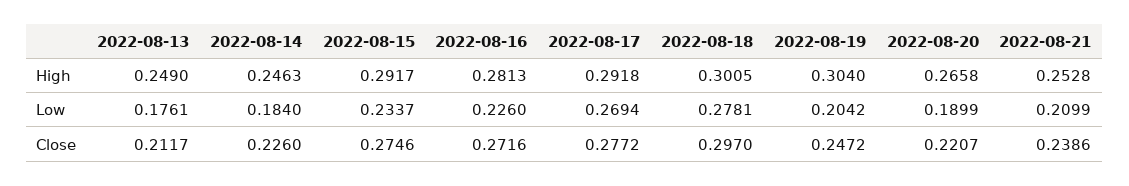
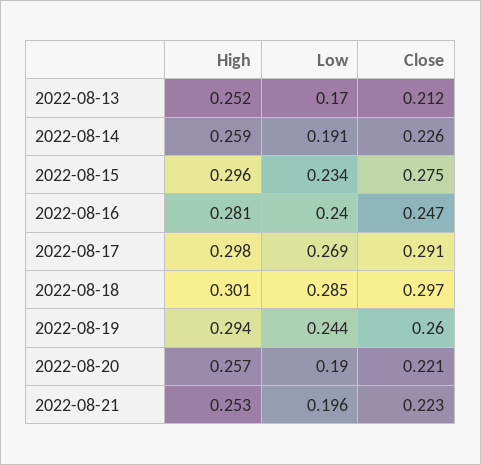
2022-08-13, High: 0.249 -> 0.252
2022-08-14, High: 0.2463 -> 0.259
2022-08-15, High: 0.2917 -> 0.296
2022-08-17, High: 0.2918 -> 0.298
2022-08-19, High: 0.304 -> 0.294
2022-08-20, High: 0.2658 -> 0.257
2022-08-13, Low: 0.1761 -> 0.17
2022-08-14, Low: 0.184 -> 0.191
2022-08-16, Low: 0.226 -> 0.24
2022-08-18, Low: 0.2781 -> 0.285
2022-08-19, Low: 0.2042 -> 0.244
2022-08-21, Low: 0.2099 -> 0.196
2022-08-16, Close: 0.2716 -> 0.247
2022-08-17, Close: 0.2772 -> 0.291
2022-08-19, Close: 0.2472 -> 0.26
2022-08-21, Close: 0.2386 -> 0.223

